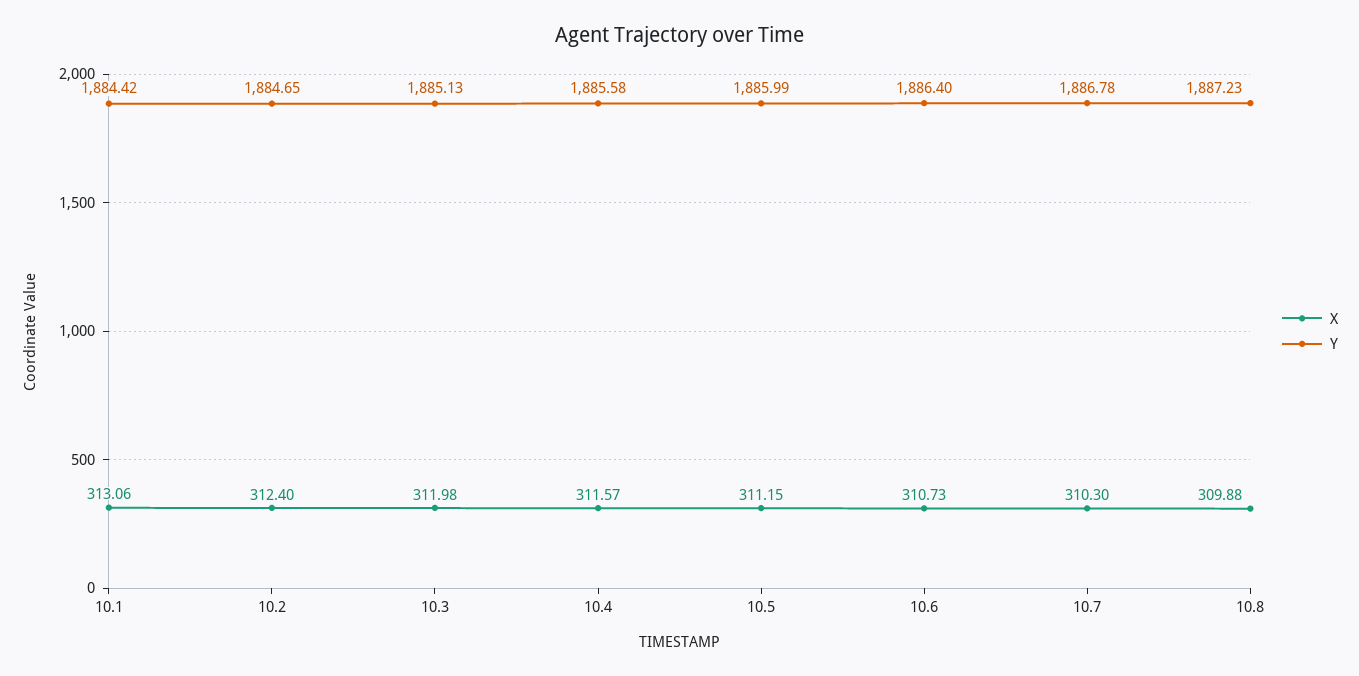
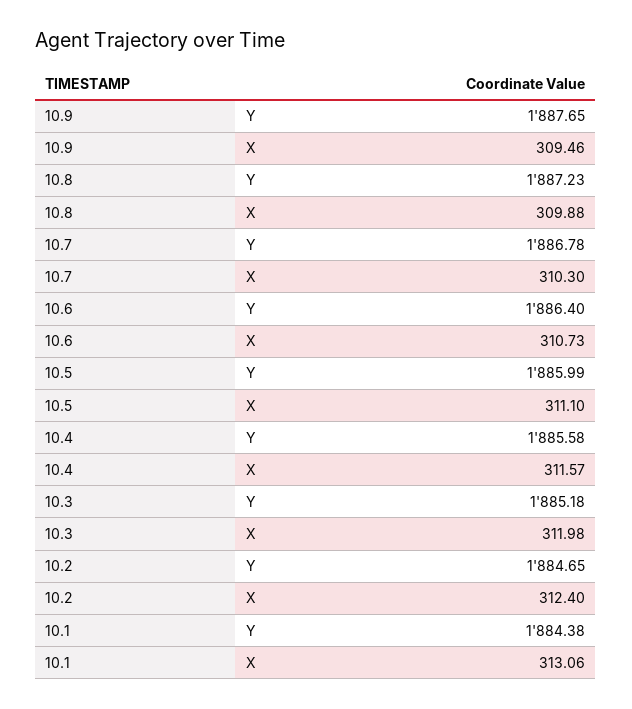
Y, 10.1: 1884.42 -> 1884.38
Y, 10.3: 1885.13 -> 1885.18
X, 10.5: 311.15 -> 311.1
Y, 10.9: none -> 1887.65
X, 10.9: none -> 309.46

